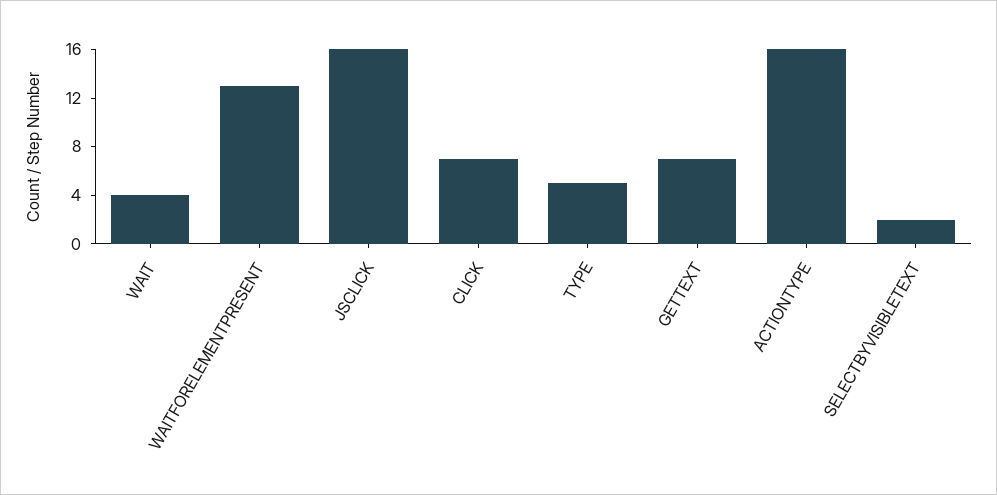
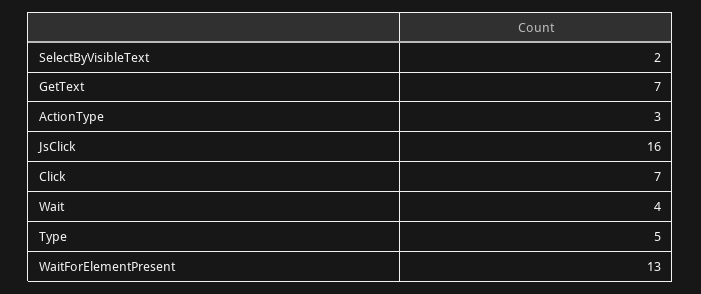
ACTIONTYPE: 16 -> 3

